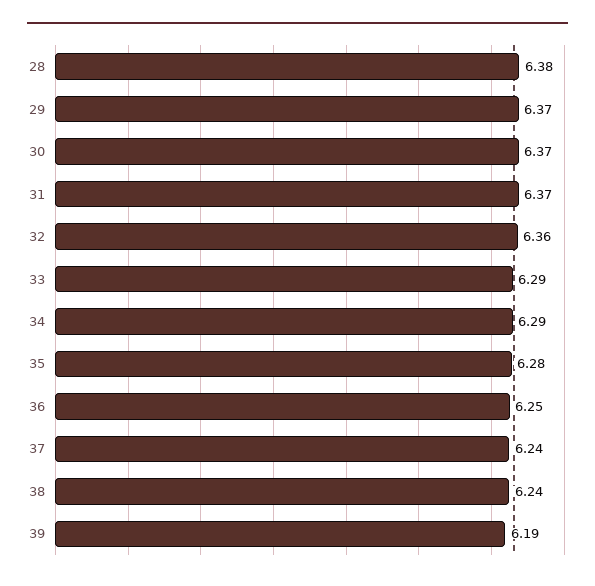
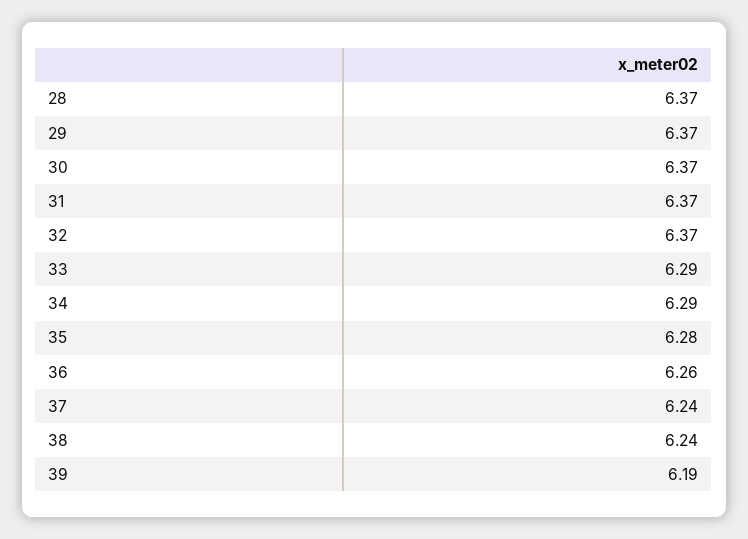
28: 6.38 -> 6.37
32: 6.36 -> 6.37
36: 6.25 -> 6.26

